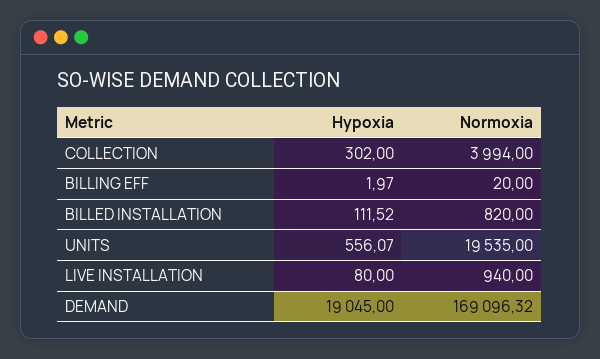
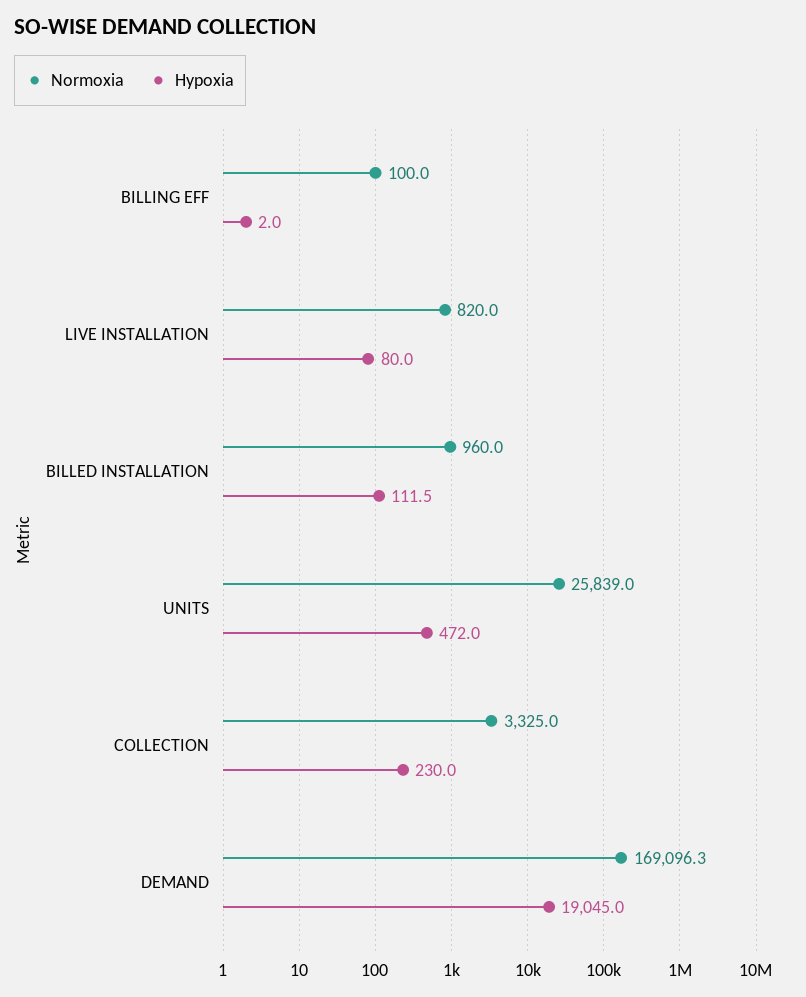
Hypoxia, COLLECTION: 302 -> 230
Normoxia, COLLECTION: 3994 -> 3325
Normoxia, BILLING EFF: 20 -> 100
Normoxia, BILLED INSTALLATION: 820 -> 960
Hypoxia, UNITS: 556.07 -> 472
Normoxia, UNITS: 19535 -> 25839
Normoxia, LIVE INSTALLATION: 940 -> 820

